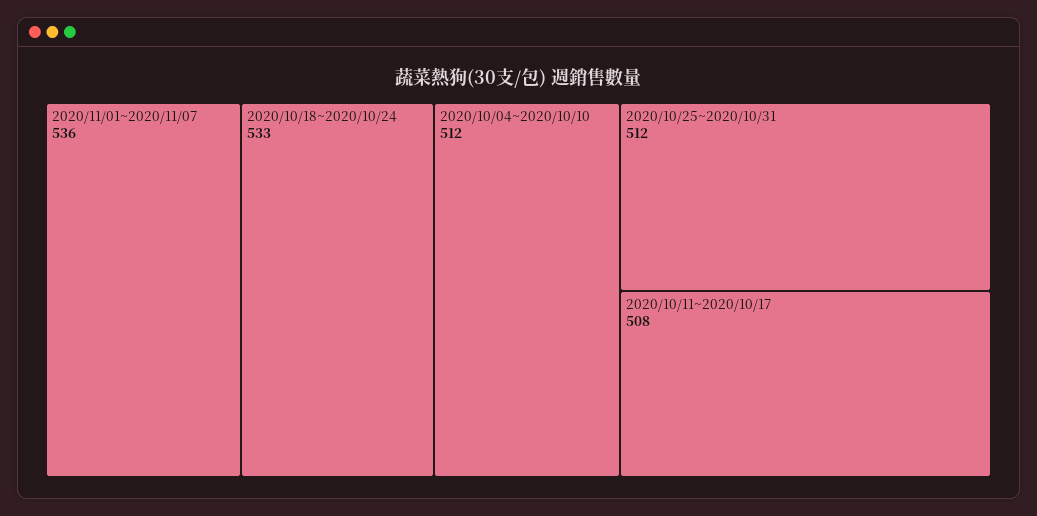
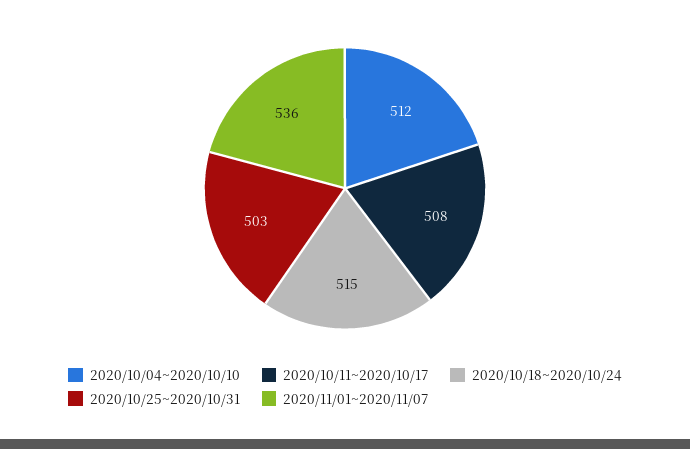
2020/10/18~2020/10/24: 533 -> 515
2020/10/25~2020/10/31: 512 -> 503

